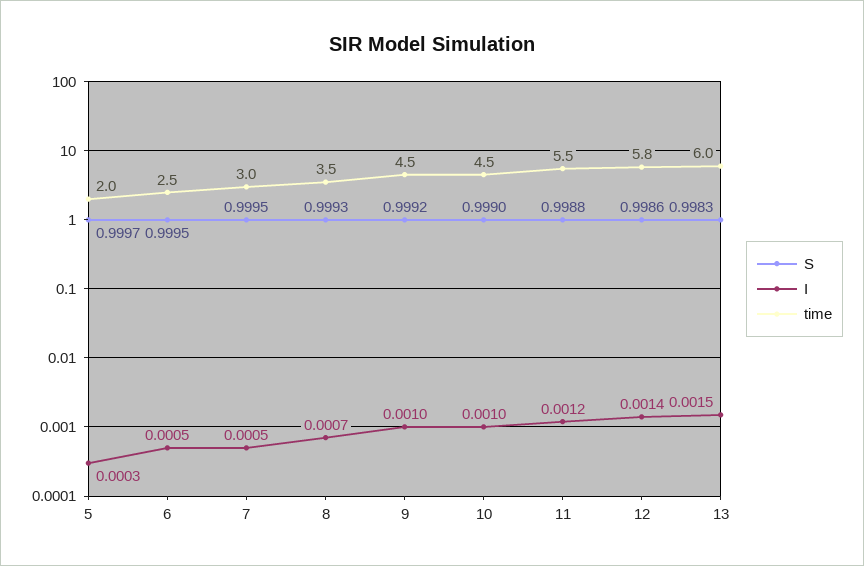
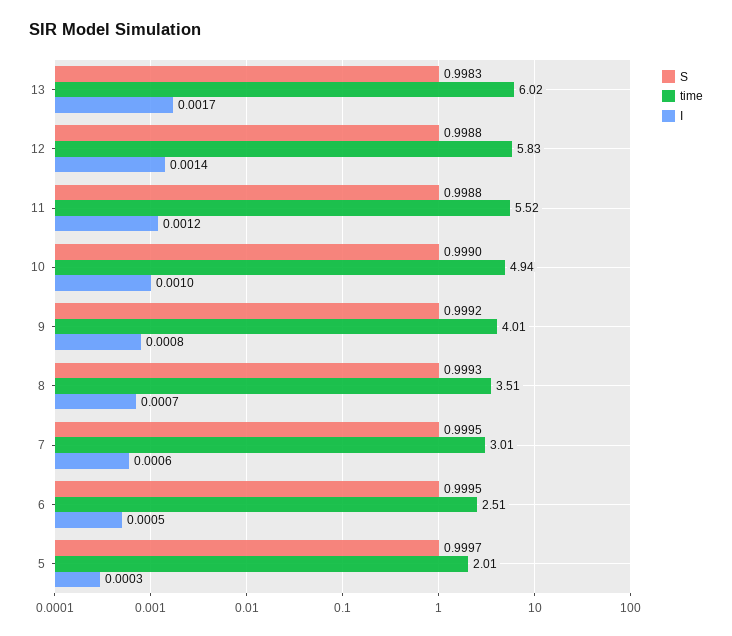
I, 7: 0.0005 -> 0.0006
I, 9: 0.001 -> 0.0008
time, 9: 4.5 -> 4.01
time, 10: 4.5 -> 4.94
S, 12: 0.9986 -> 0.9988
I, 13: 0.0015 -> 0.0017

